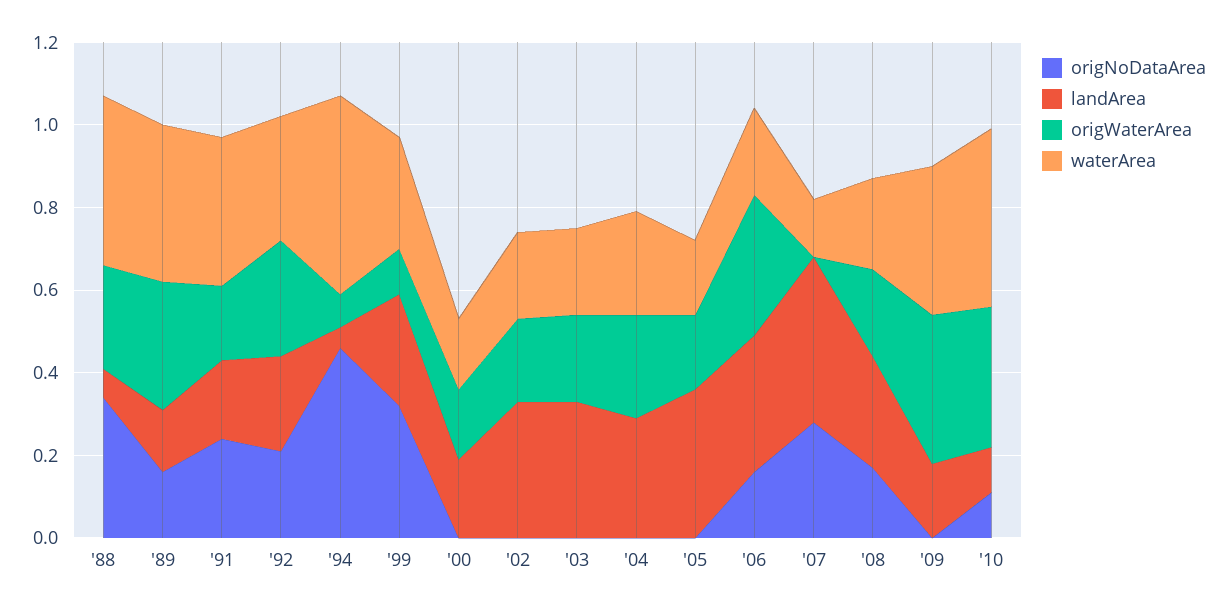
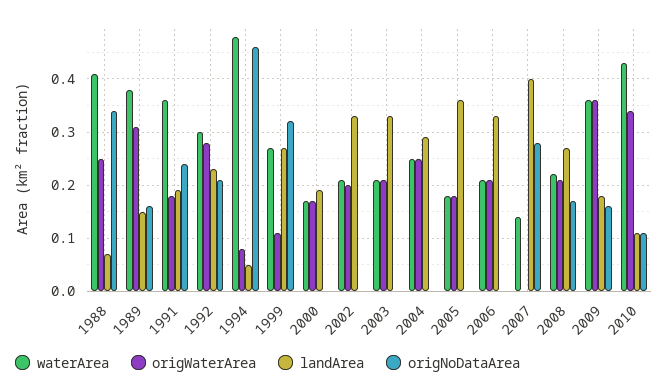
origNoDataArea, '06: 0.15 -> 0
origWaterArea, '06: 0.35 -> 0.2
origNoDataArea, '09: 0 -> 0.15

